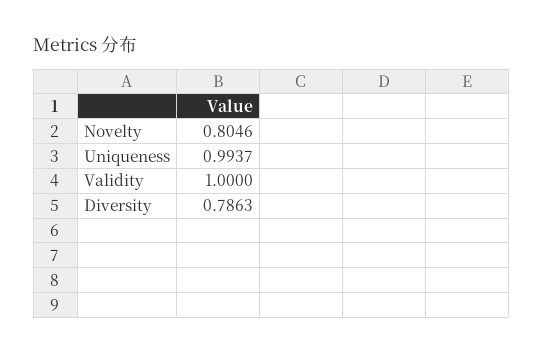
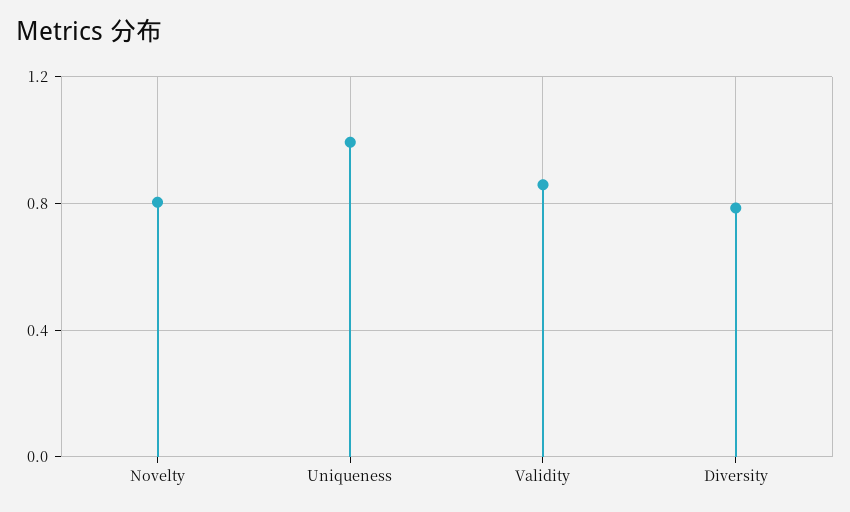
Validity: 1 -> 0.85

